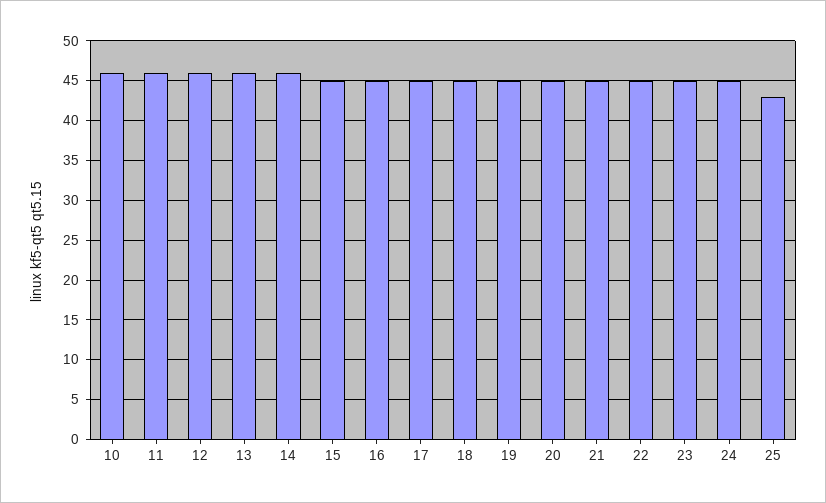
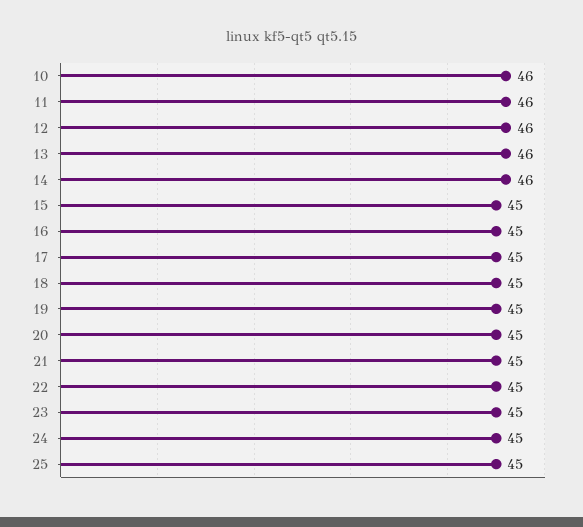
25: 43 -> 45

